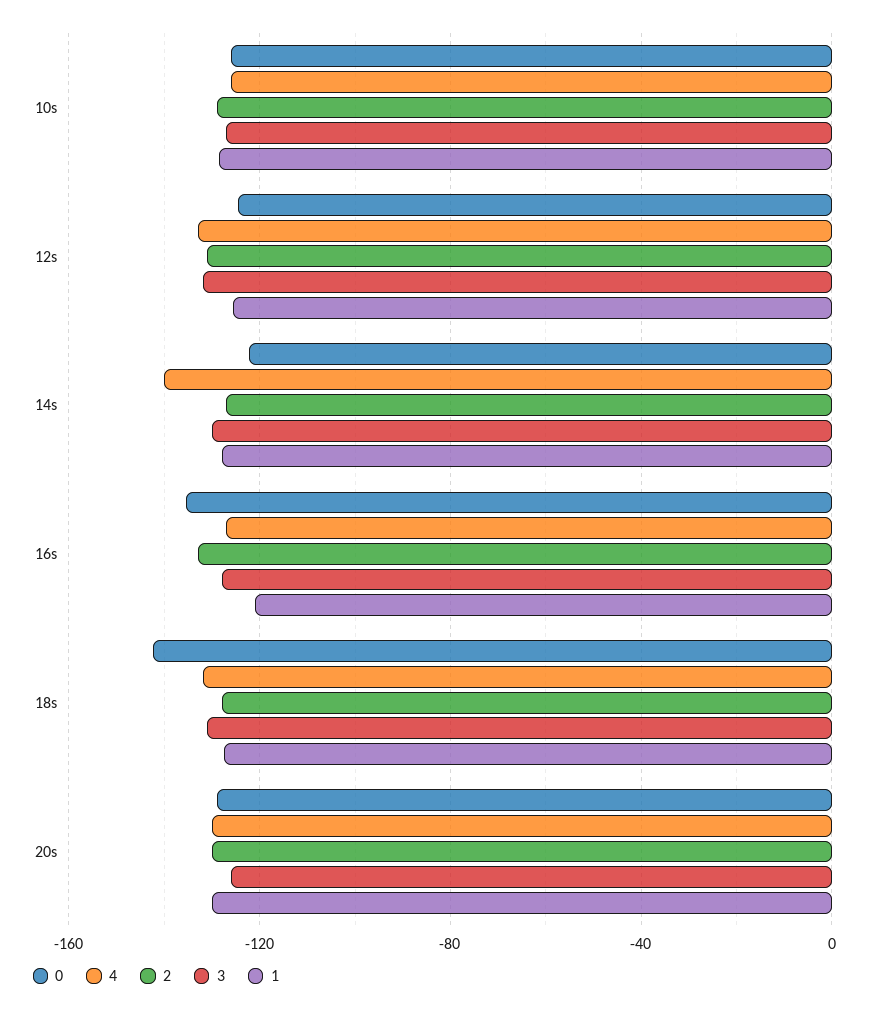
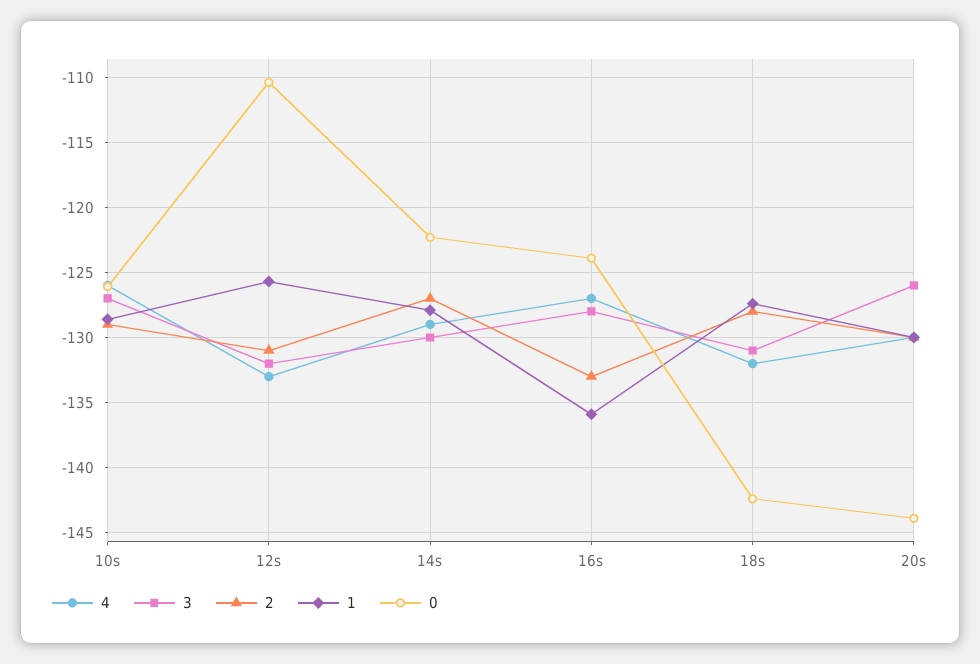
0, 12s: -125 -> -110.5
4, 14s: -140 -> -129
0, 16s: -135 -> -124
1, 16s: -120 -> -136
0, 20s: -130 -> -144

